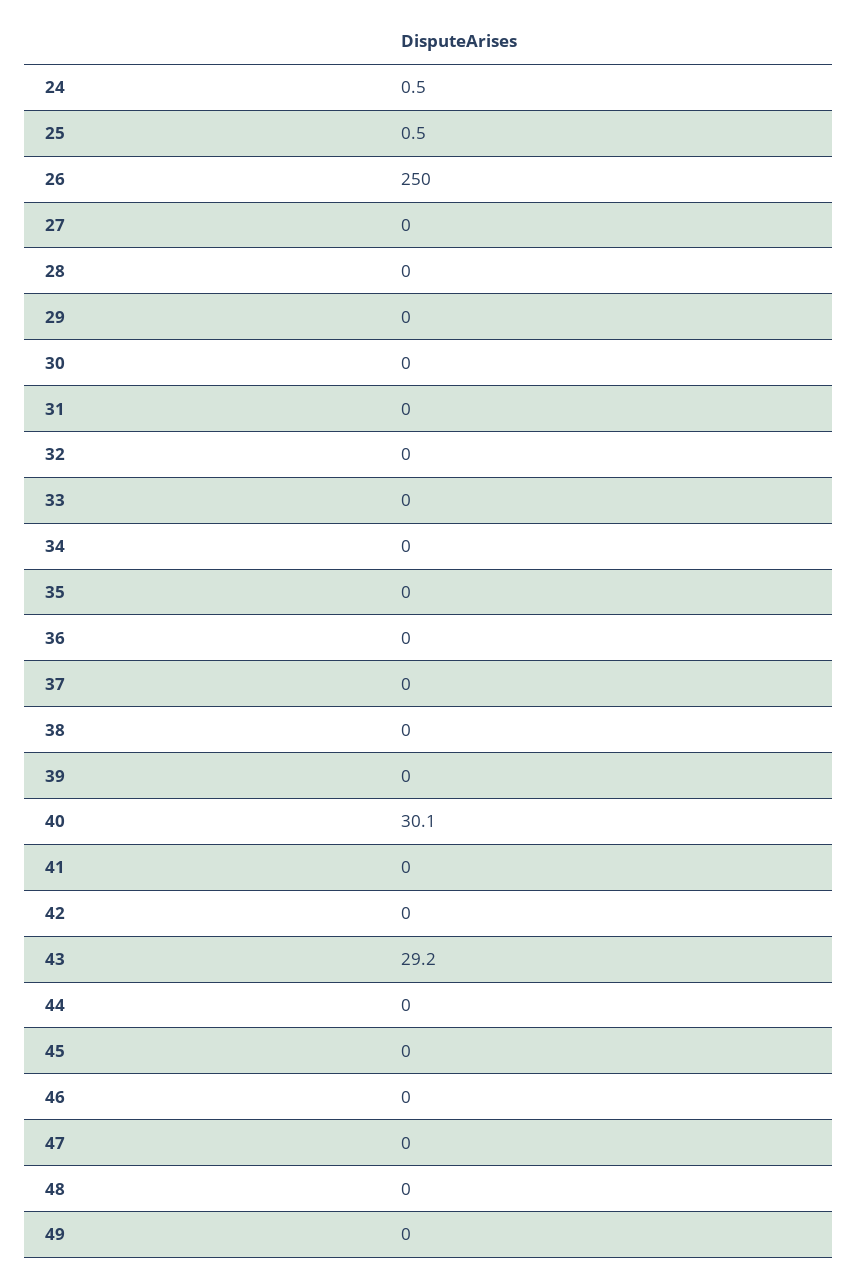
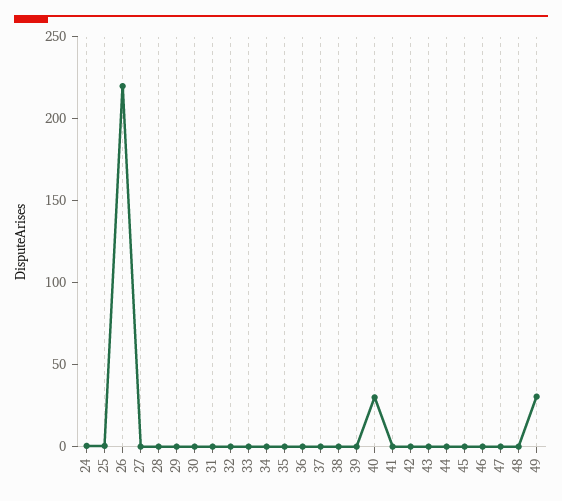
26: 250 -> 220
43: 29.2 -> 0
49: 0 -> 30

